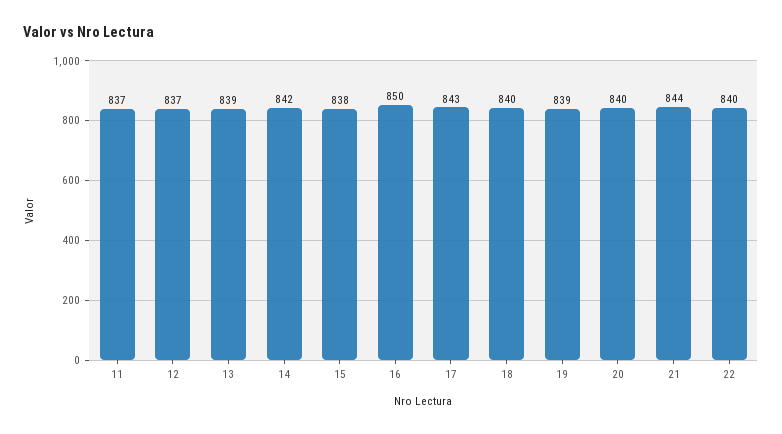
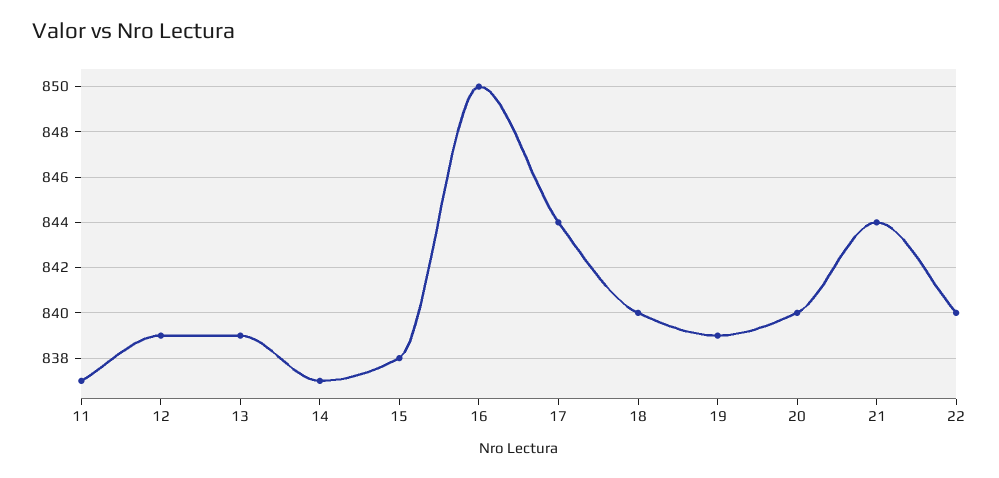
12: 837 -> 839
14: 842 -> 837
17: 843 -> 844

